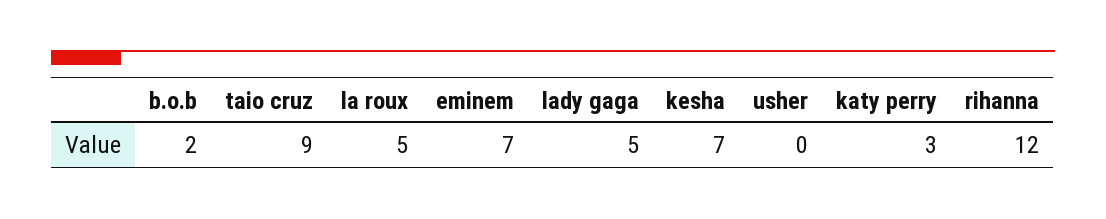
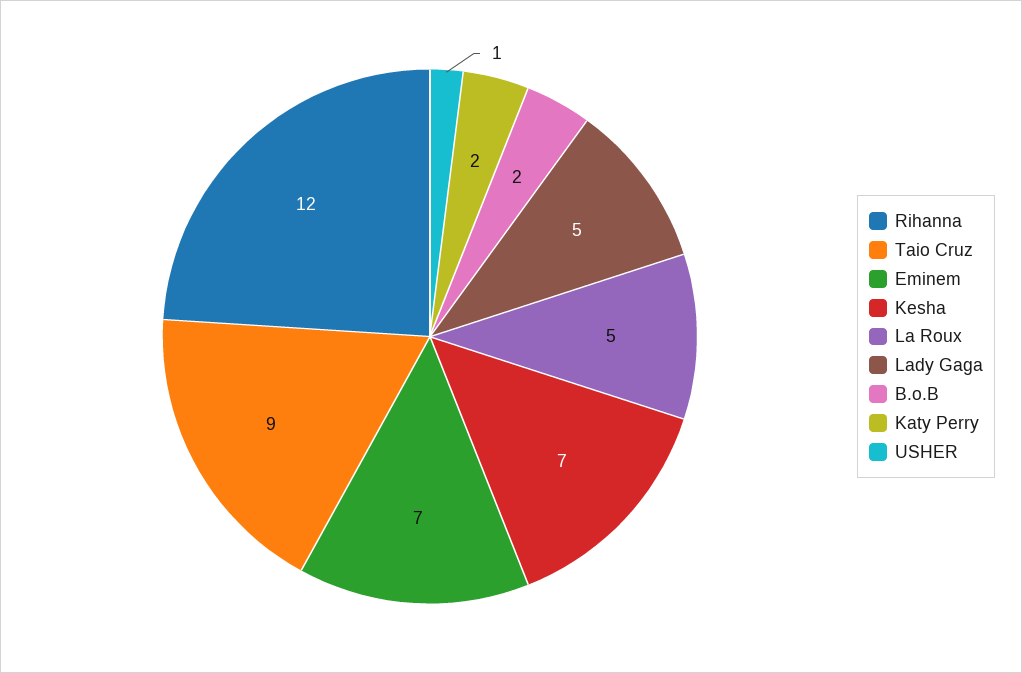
usher: 0 -> 1
katy perry: 3 -> 2

